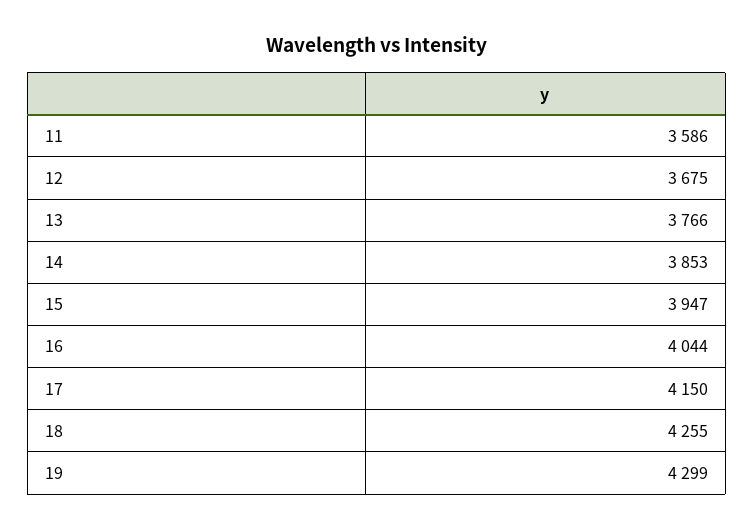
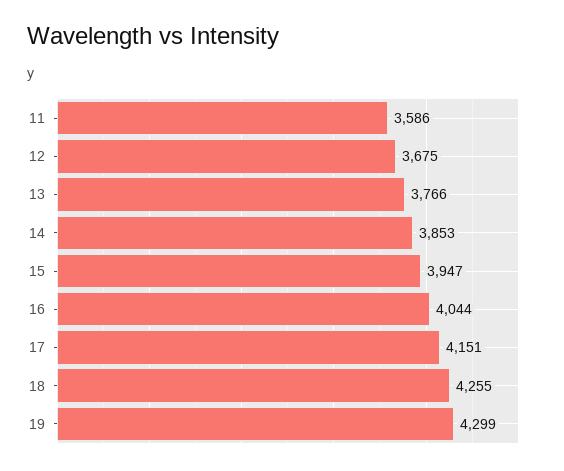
17: 4150 -> 4151

